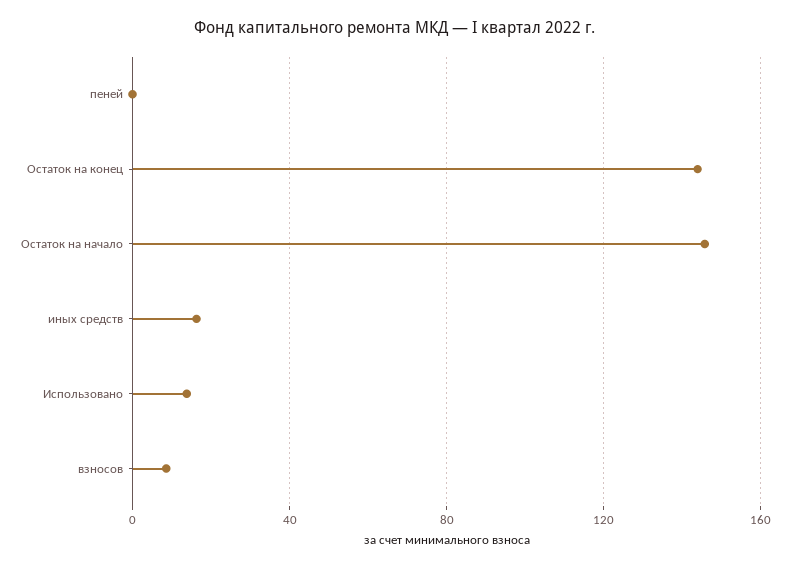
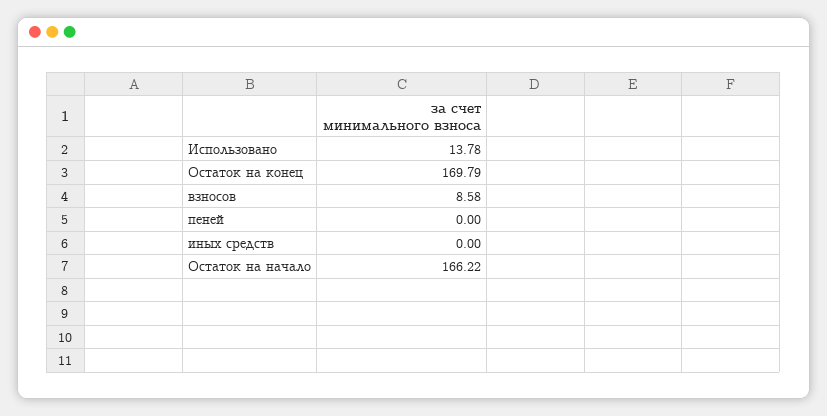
Остаток на конец: 145 -> 169.79
Остаток на начало: 145 -> 166.22
иных средств: 15 -> 0

